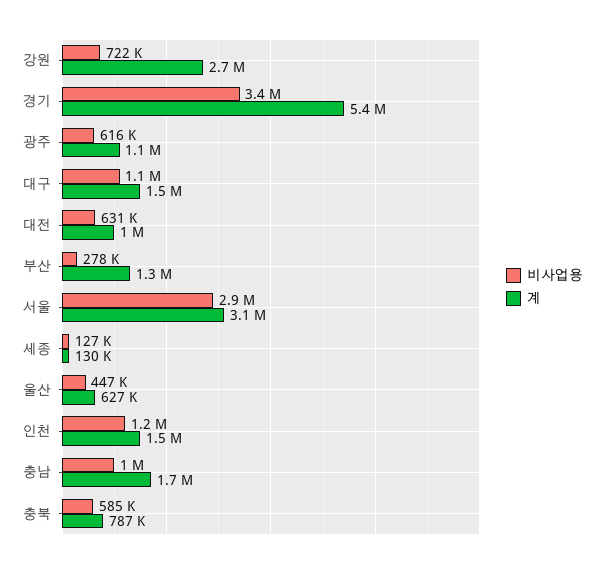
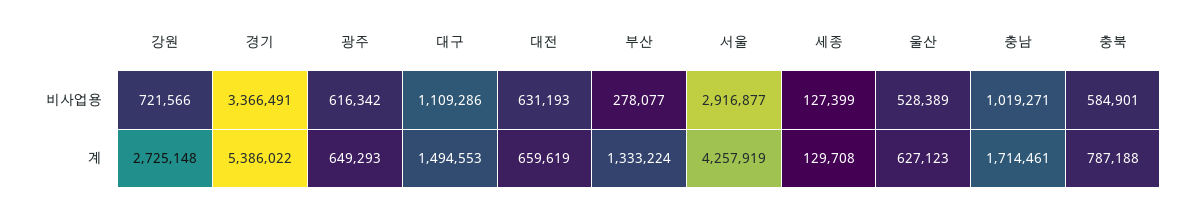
계, 광주: 1100000 -> 649293
계, 대전: 1000000 -> 659619
계, 서울: 3100000 -> 4257919
비사업용, 울산: 447000 -> 528389
비사업용, 인천: 1200000 -> none
계, 인천: 1500000 -> none

